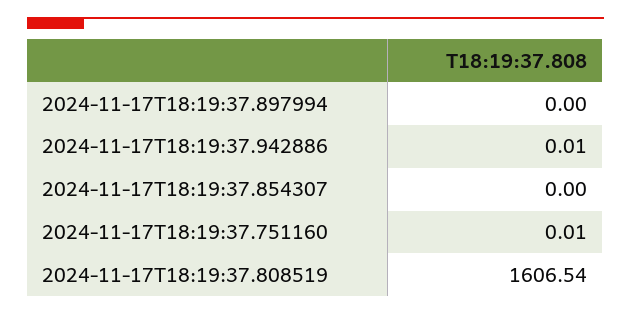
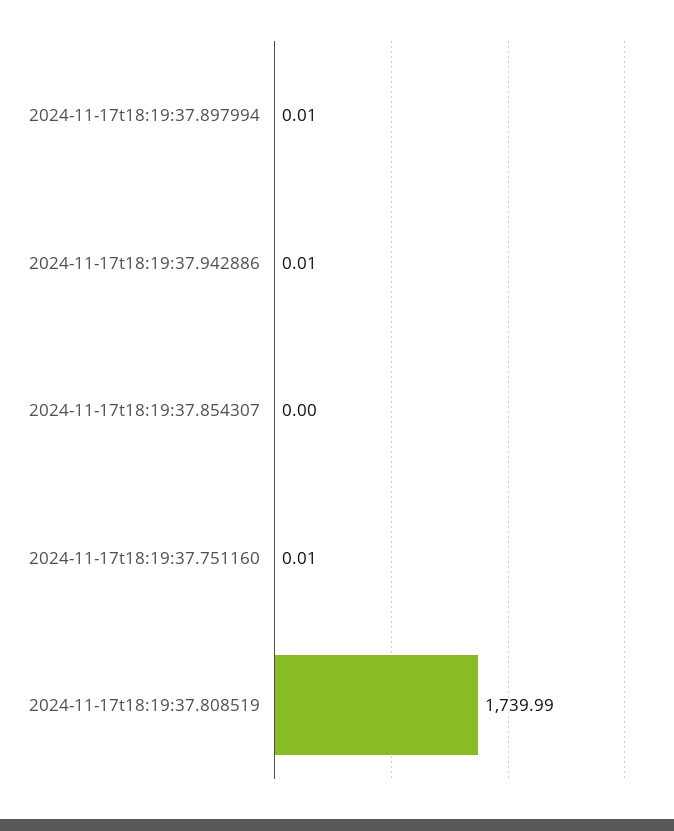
2024-11-17T18:19:37.897994: 0 -> 0.01
2024-11-17T18:19:37.808519: 1606.54 -> 1739.99

